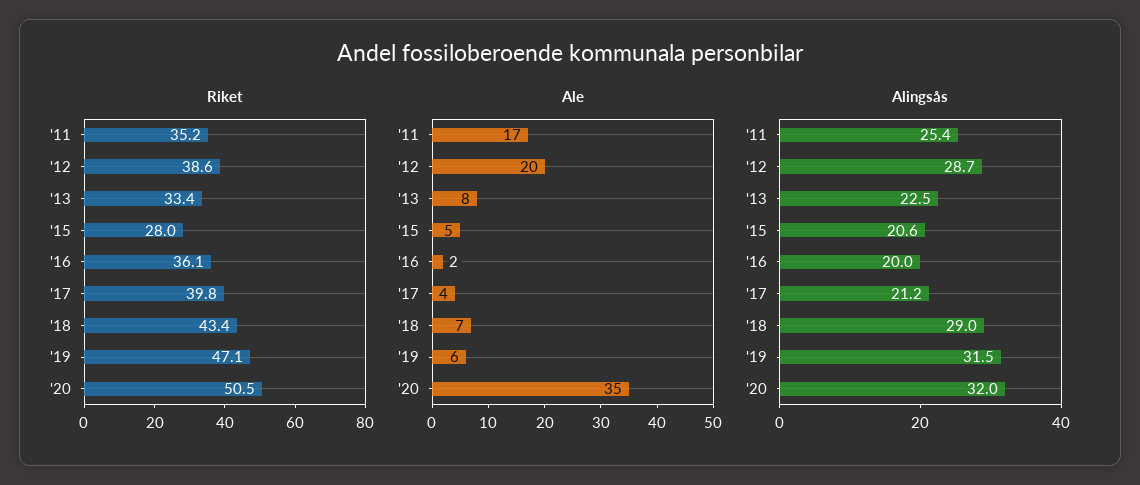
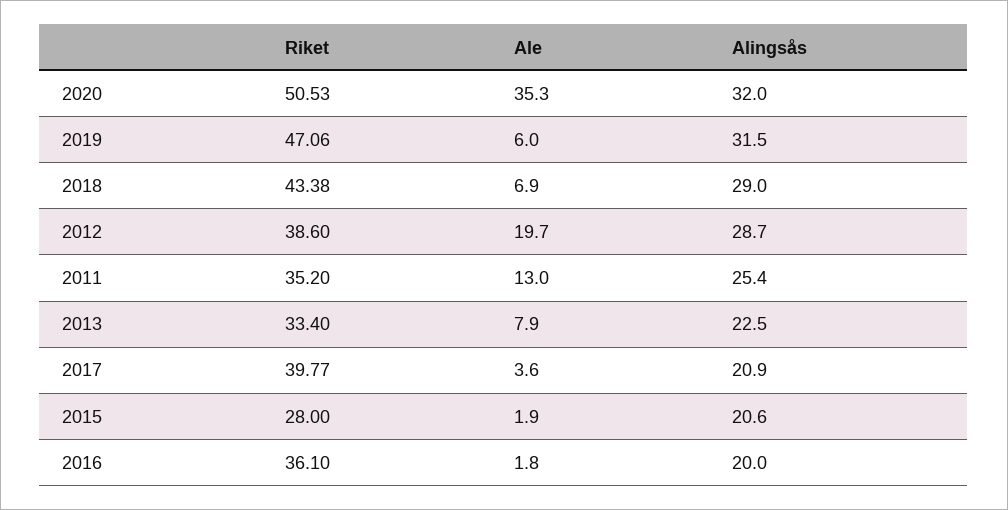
Ale, '11: 17 -> 13
Ale, '15: 5 -> 1.9
Alingsås, '17: 21.2 -> 20.9

